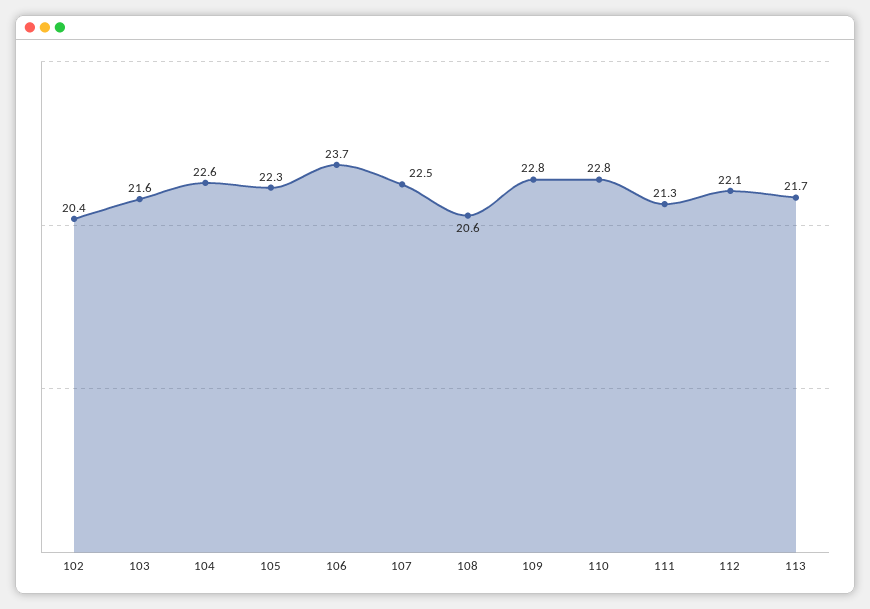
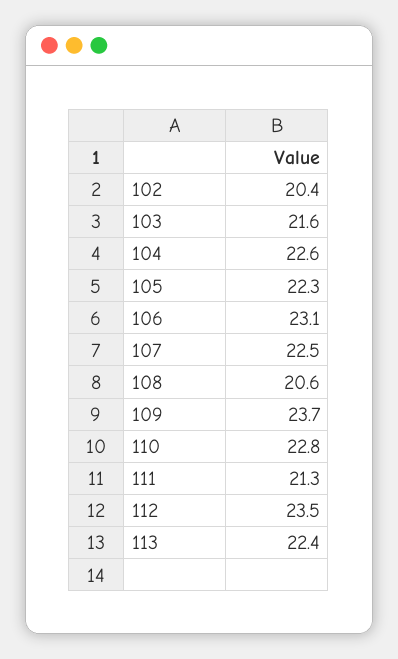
106: 23.7 -> 23.1
109: 22.8 -> 23.7
112: 22.1 -> 23.5
113: 21.7 -> 22.4

